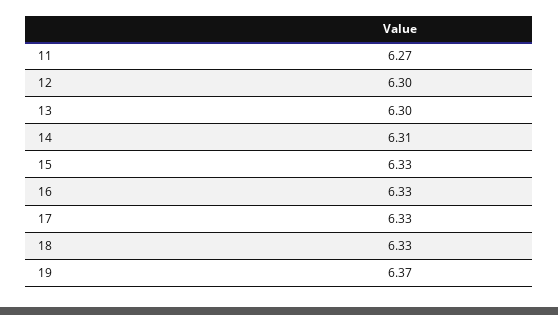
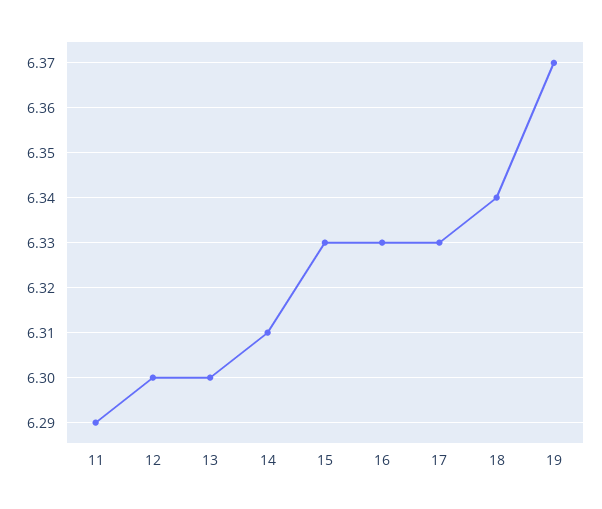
11: 6.27 -> 6.29
18: 6.33 -> 6.34

